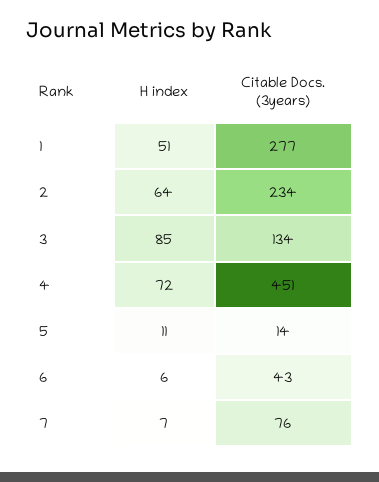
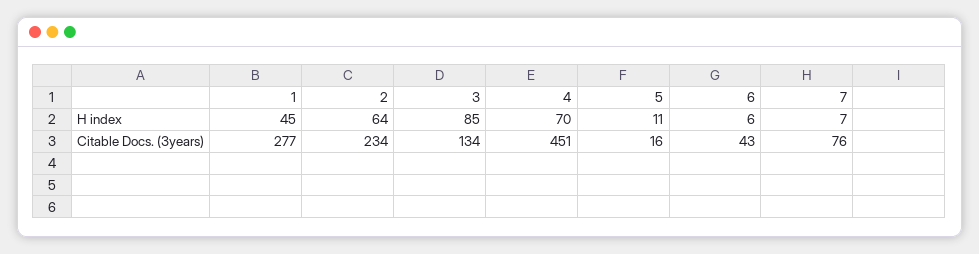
H index, 1: 51 -> 45
H index, 4: 72 -> 70
Citable Docs. (3years), 5: 14 -> 16

